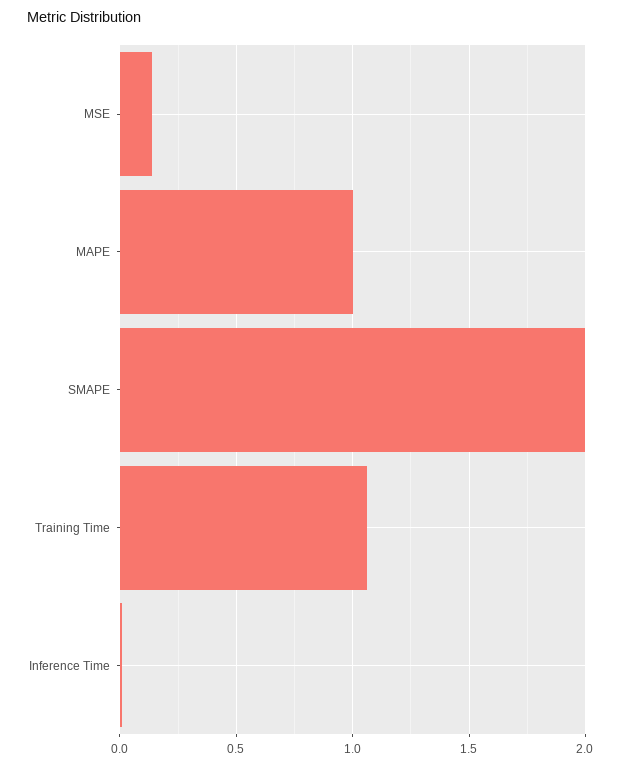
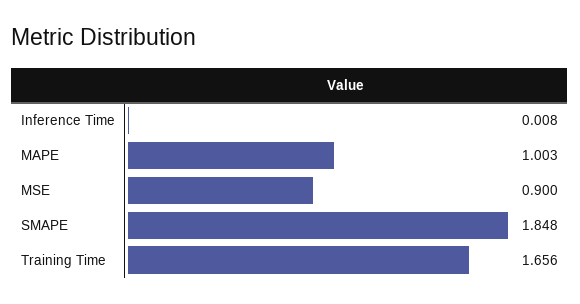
MSE: 0.15 -> 0.9
SMAPE: 2 -> 1.848
Training Time: 1.05 -> 1.656

